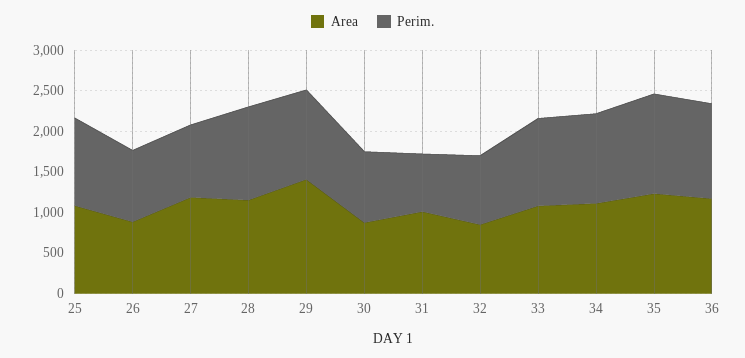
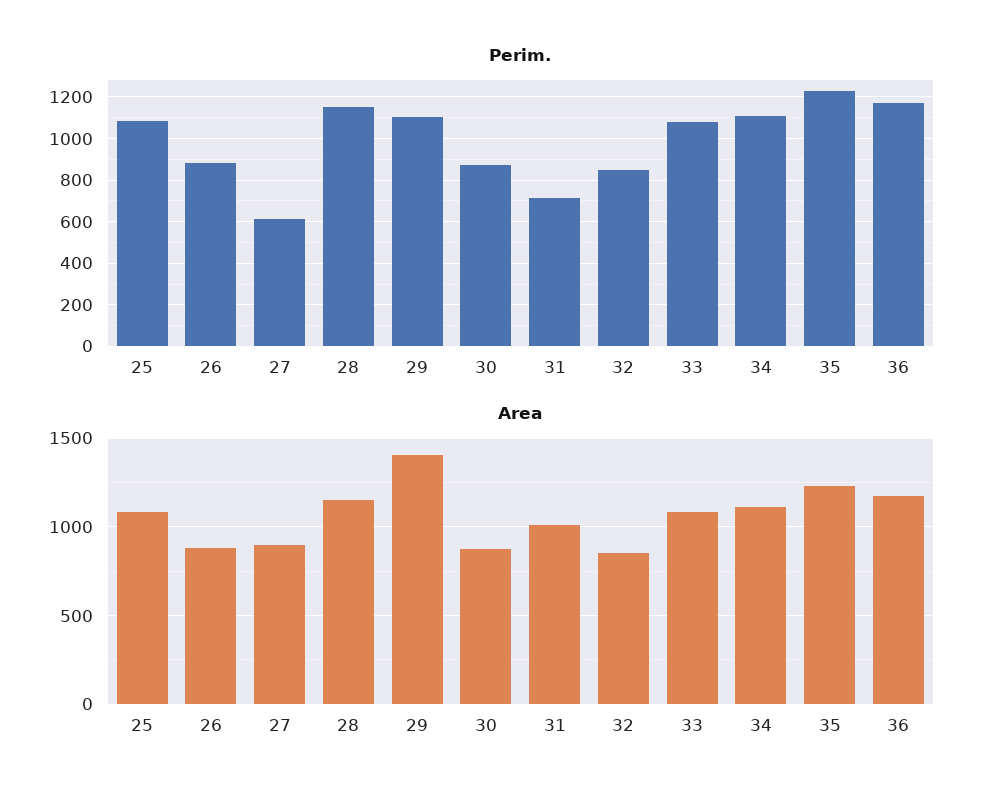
Area, 27: 1200 -> 900
Perim., 27: 900 -> 600

